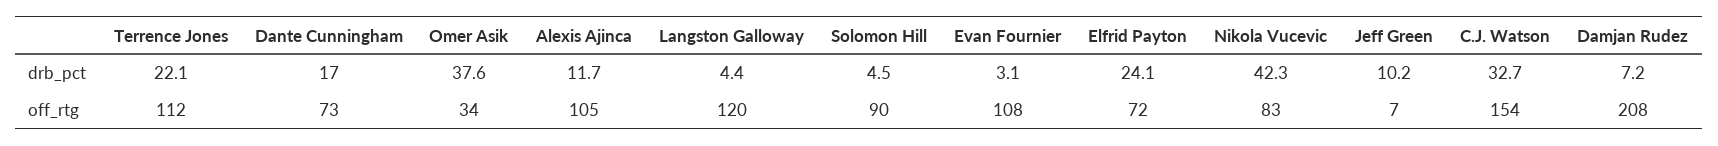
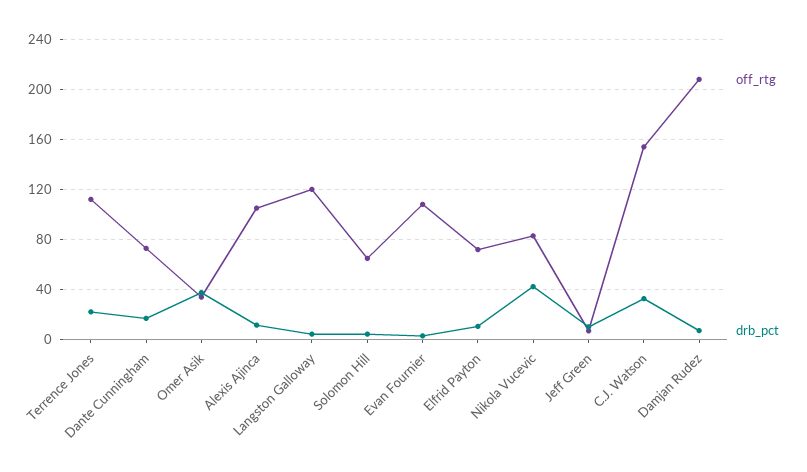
drb_pct, Elfrid Payton: 24.1 -> 10
off_rtg, Solomon Hill: 90 -> 65

